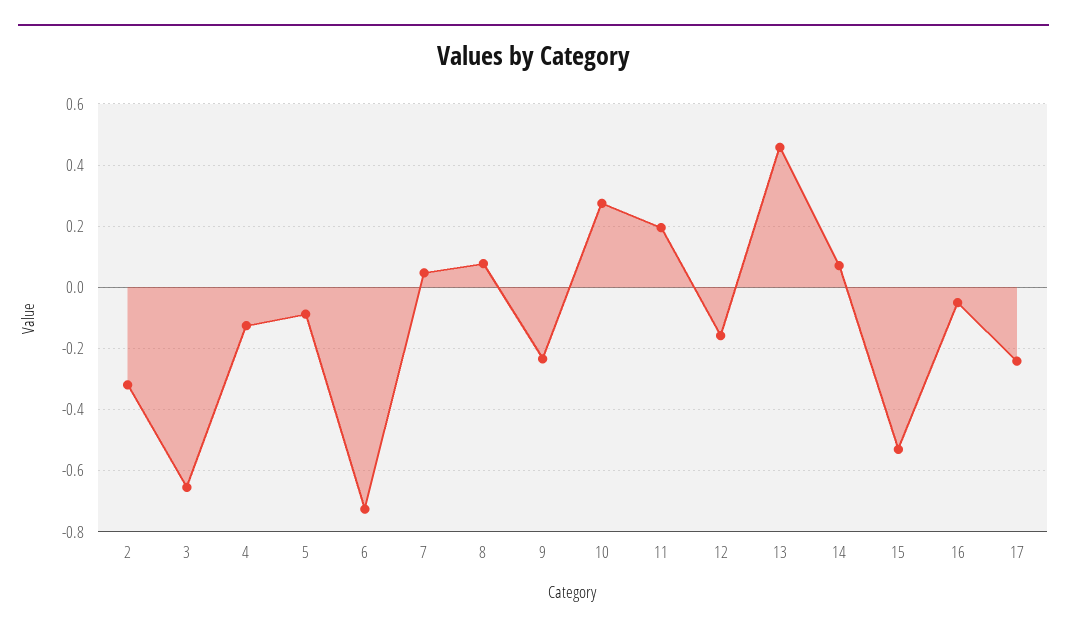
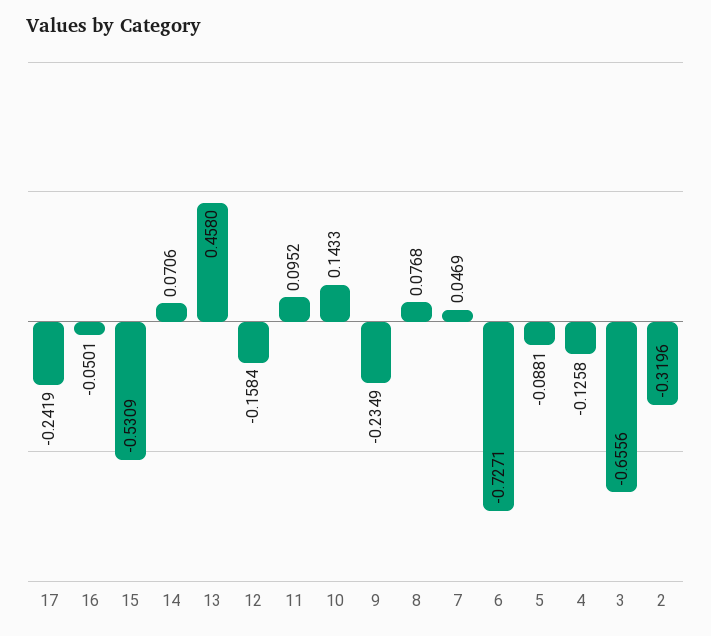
10: 0.28 -> 0.1433
11: 0.2 -> 0.0952

